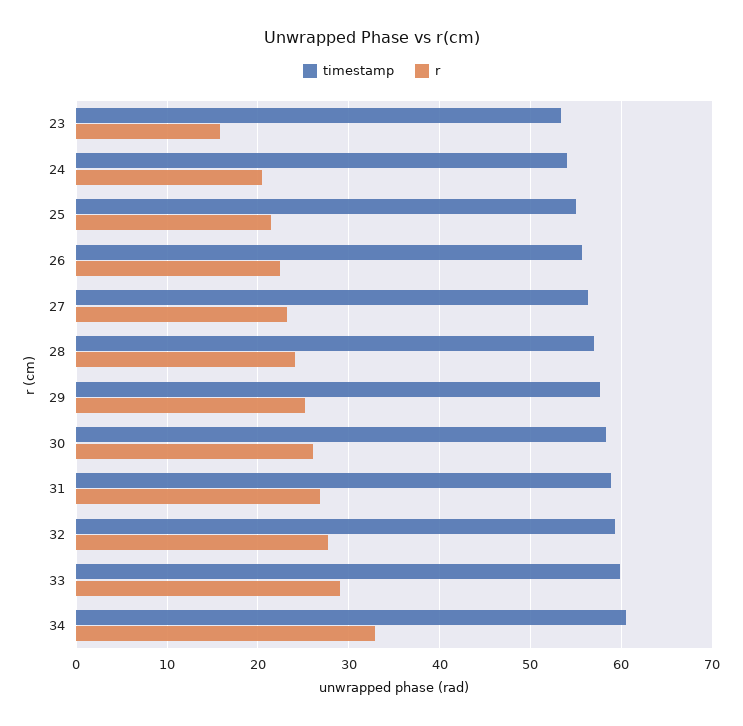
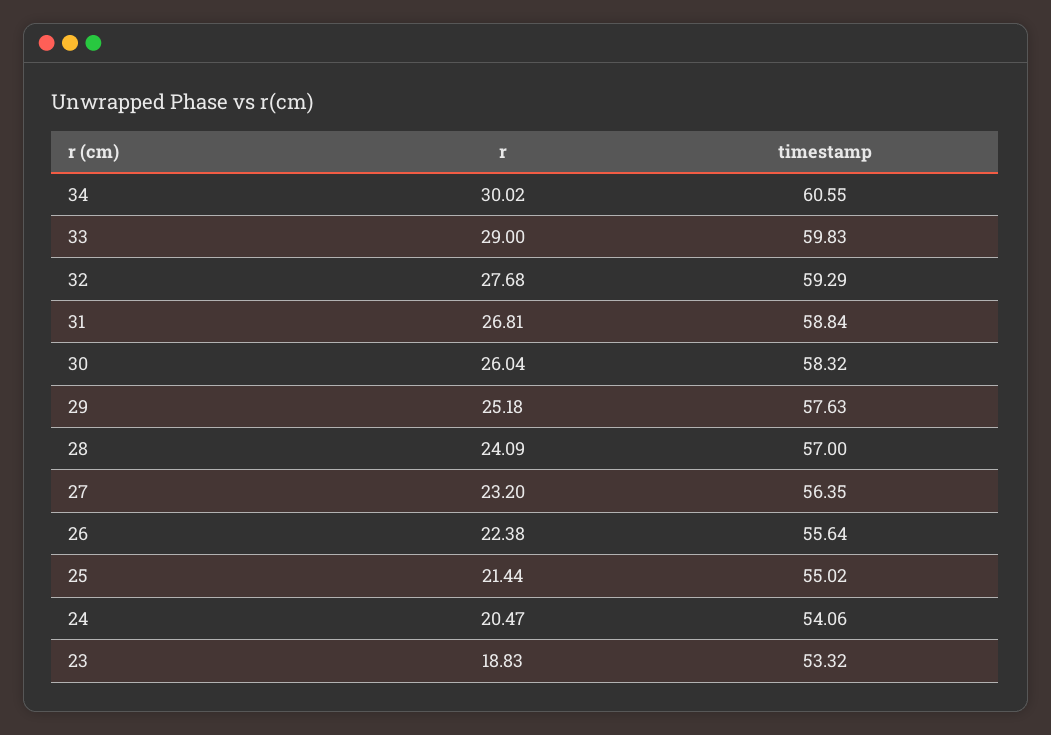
r, 23: 16 -> 18.83
r, 34: 33 -> 30.02

